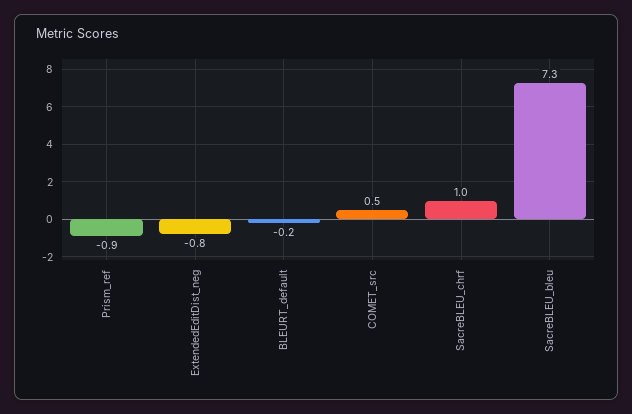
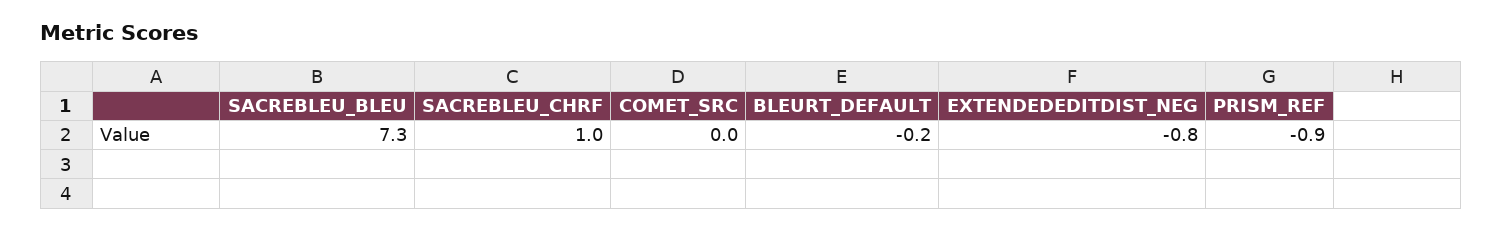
COMET_src: 0.5 -> 0

